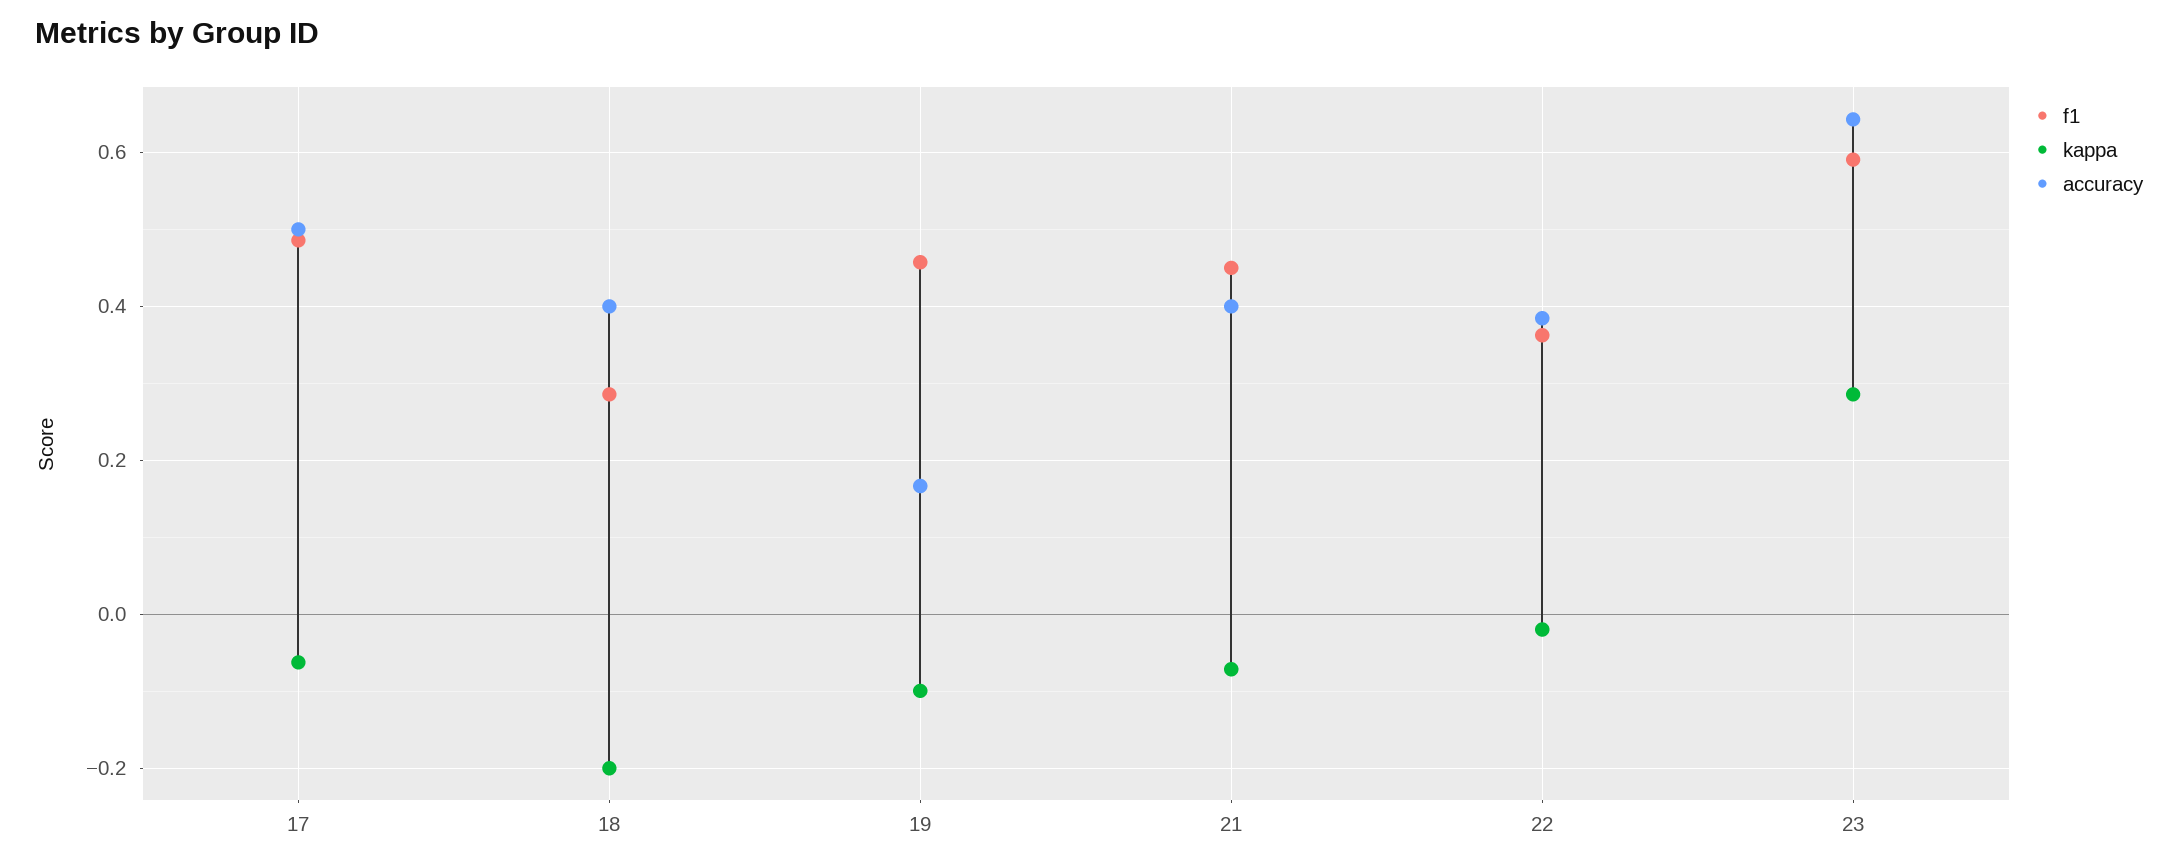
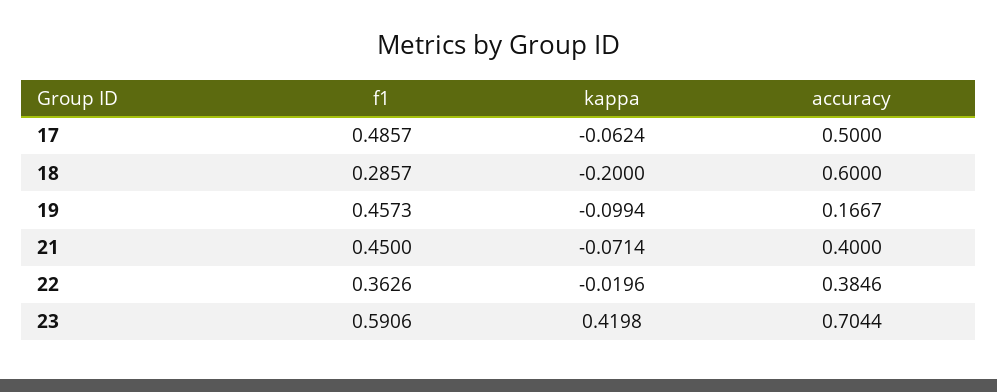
accuracy, 18: 0.4 -> 0.6
kappa, 23: 0.28 -> 0.4198
accuracy, 23: 0.64 -> 0.7044

